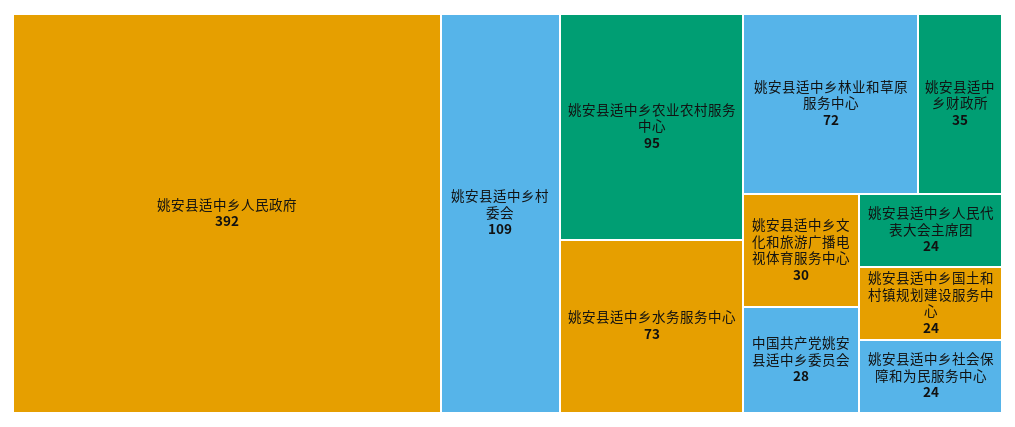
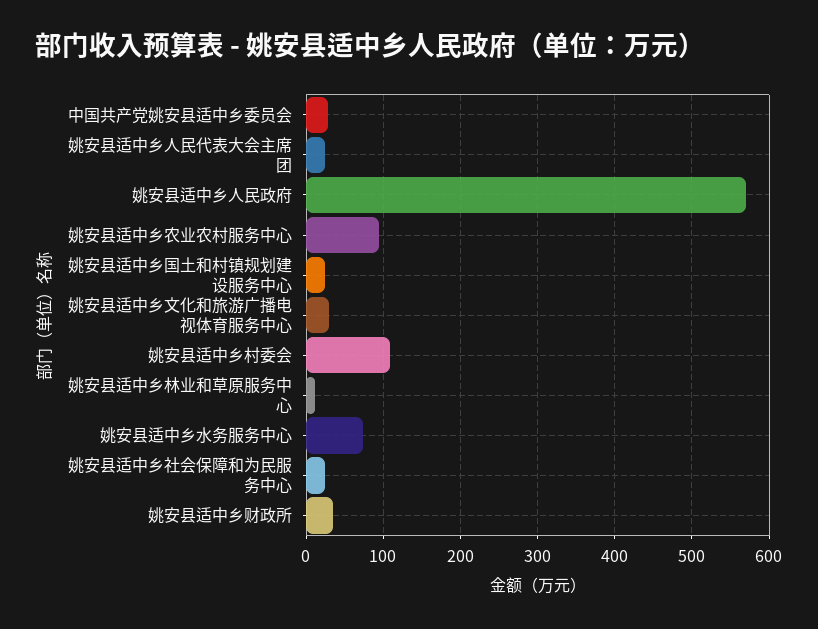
姚安县适中乡人民政府: 392 -> 570
姚安县适中乡林业和草原服务中心: 72 -> 10

